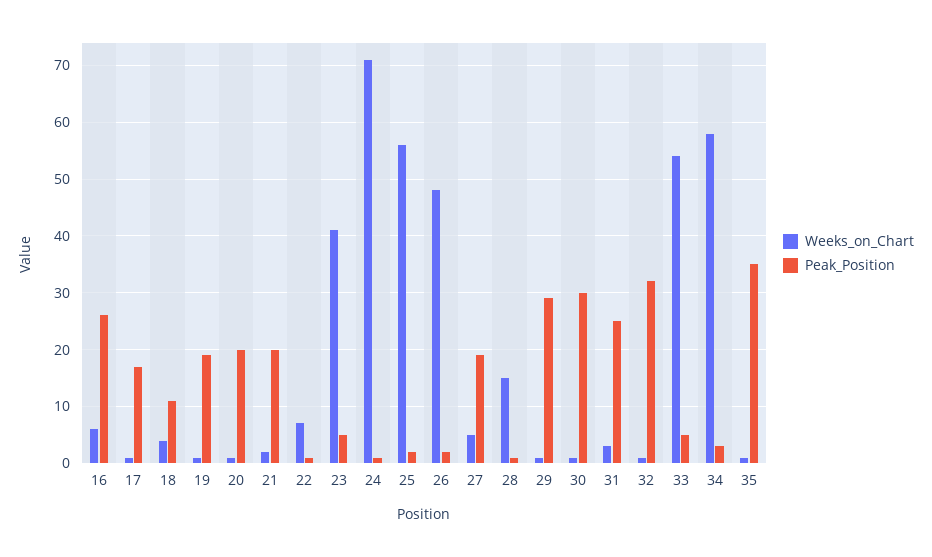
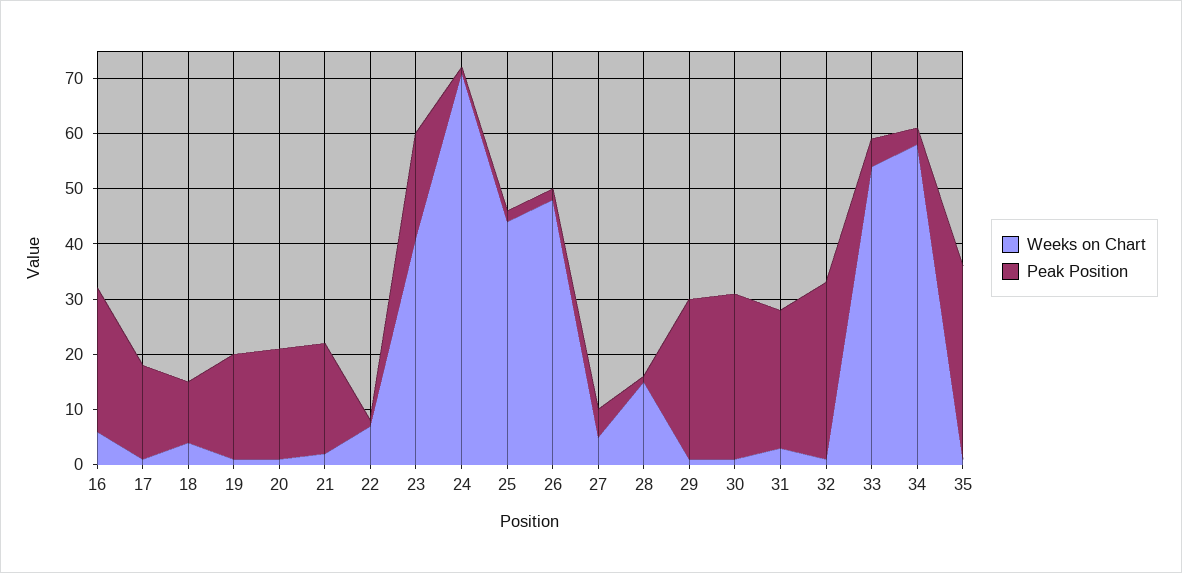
Peak_Position, 23: 5 -> 20
Weeks_on_Chart, 25: 55 -> 45
Peak_Position, 27: 20 -> 5

